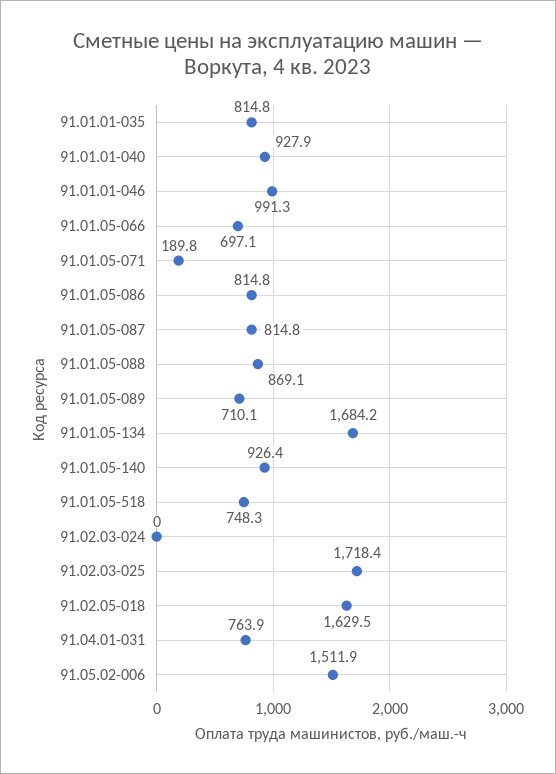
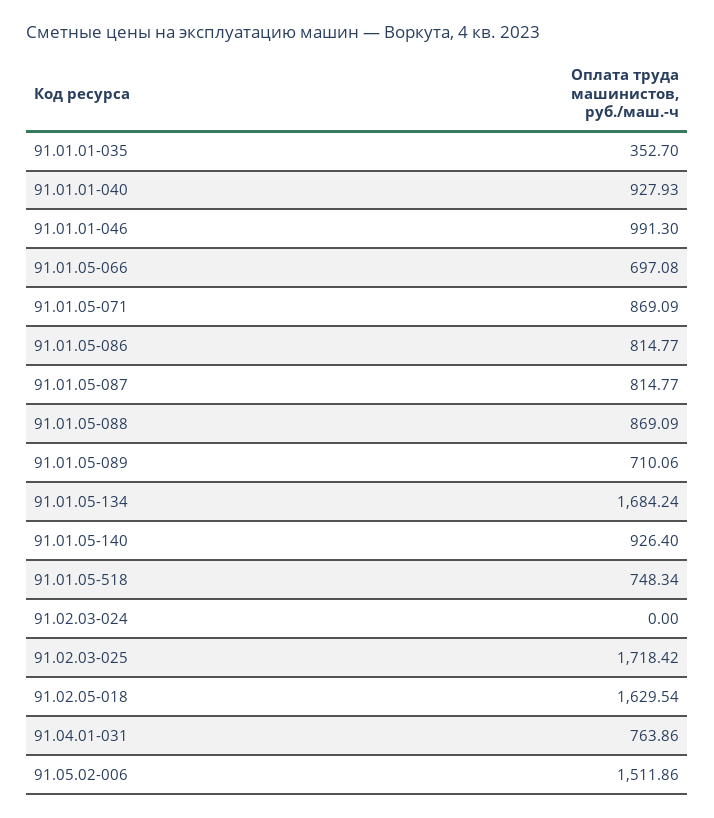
91.01.01-035: 814.8 -> 352.7
91.01.05-071: 189.8 -> 869.09

